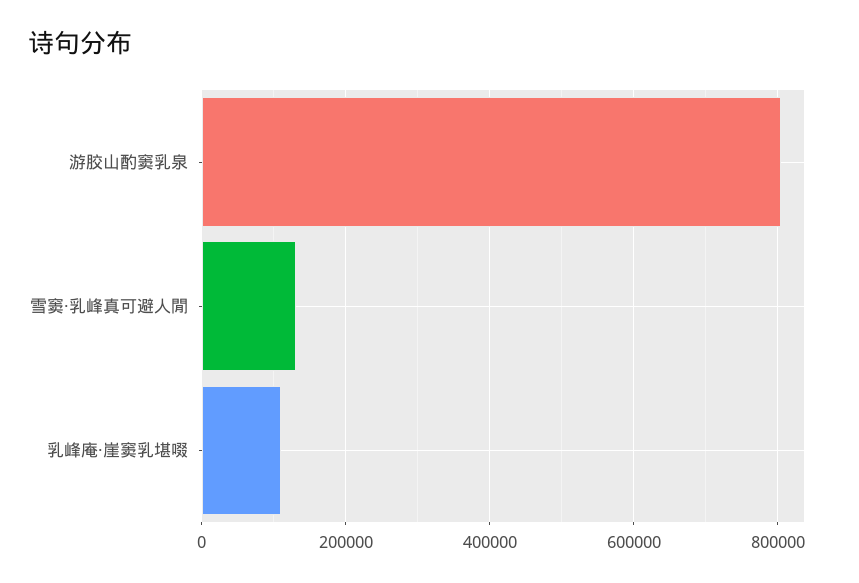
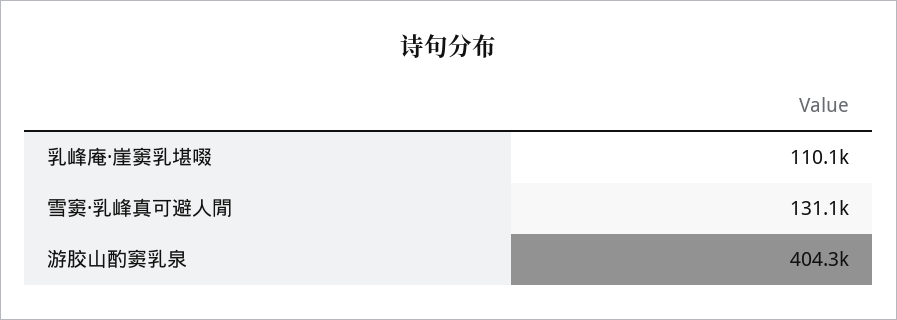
游胶山酌窦乳泉: 800000 -> 404300

